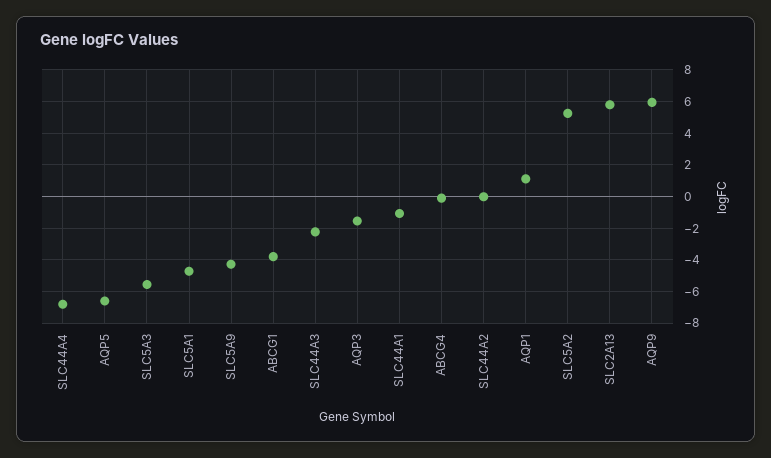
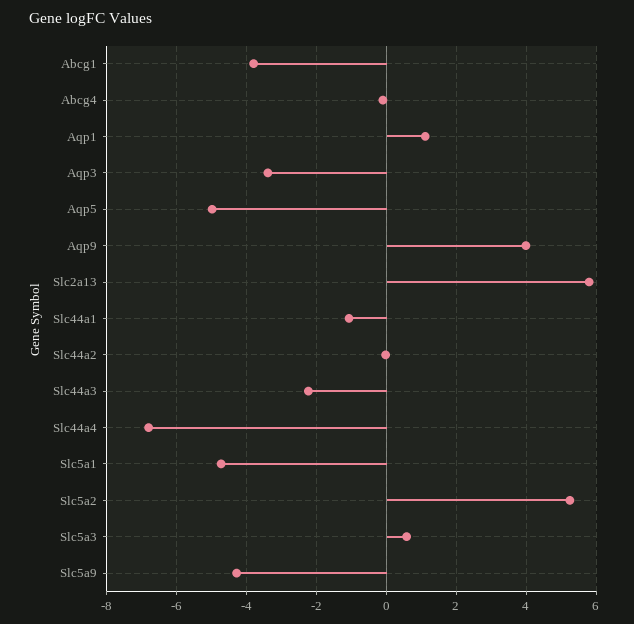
AQP5: -6.5 -> -5
SLC5A3: -5.5 -> 0.6
AQP3: -1.5 -> -3.4
AQP9: 6 -> 4

